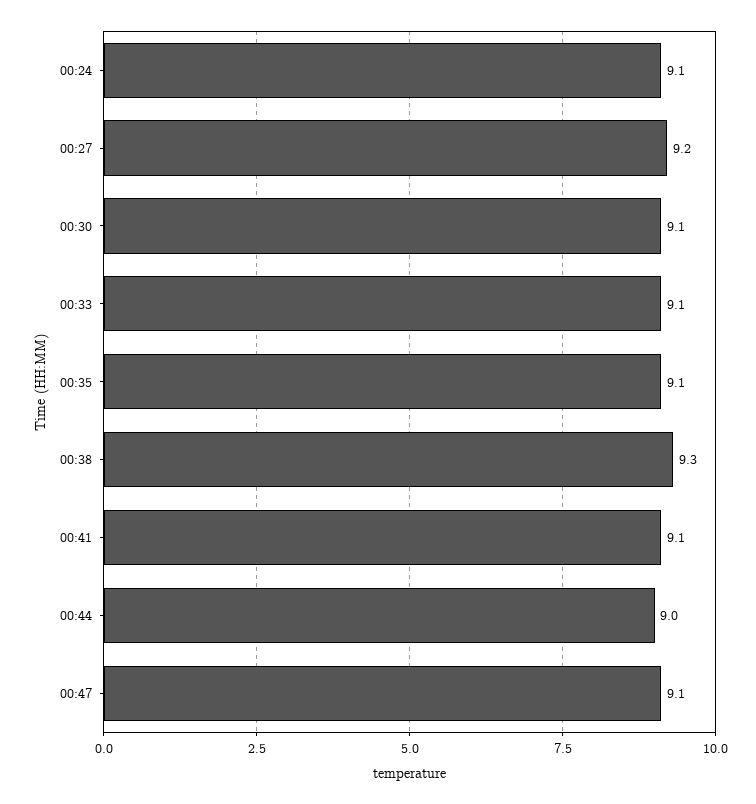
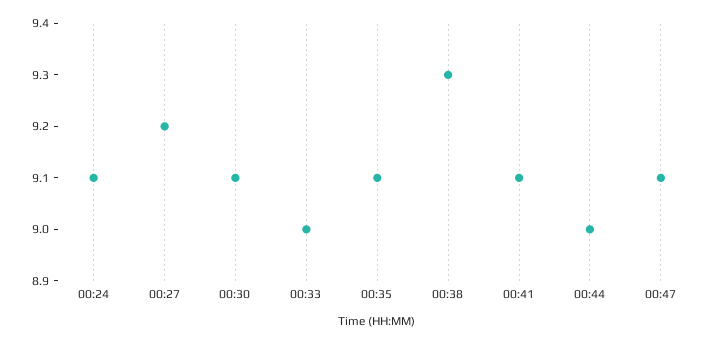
00:33: 9.1 -> 9

